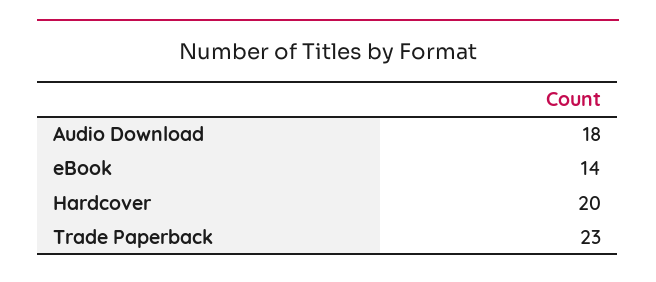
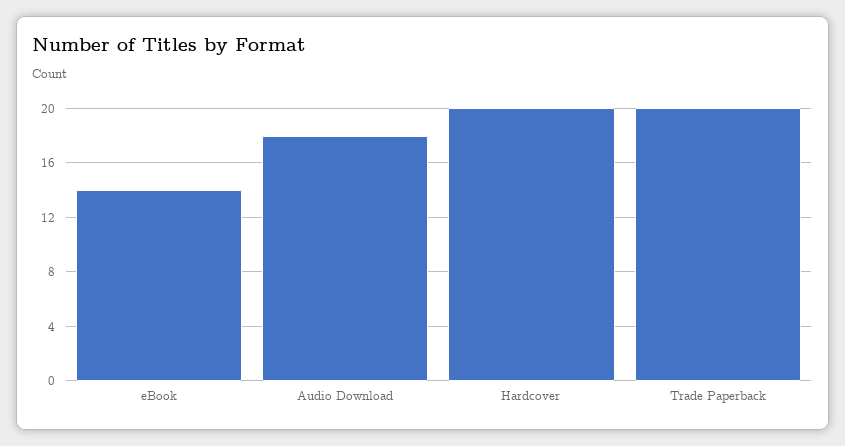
Trade Paperback: 23 -> 20

